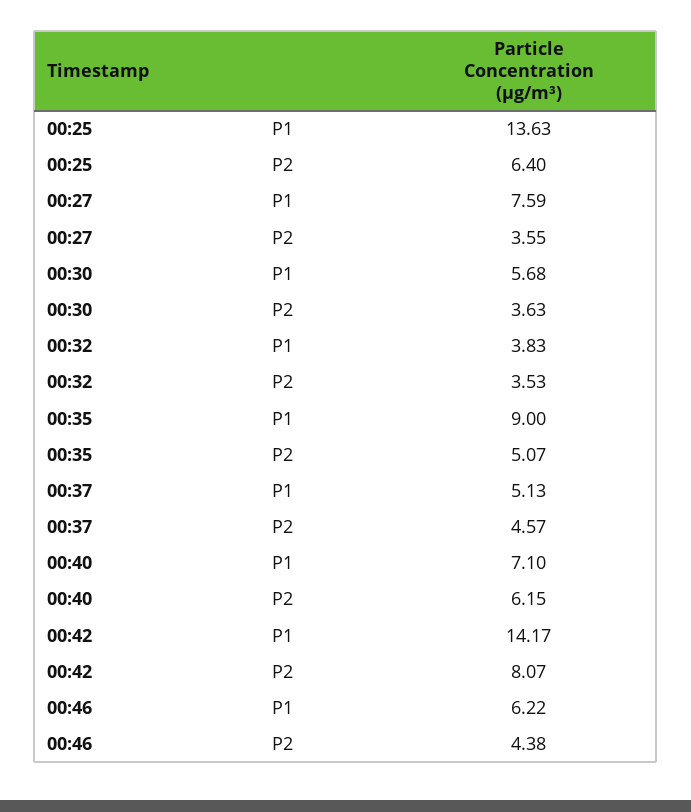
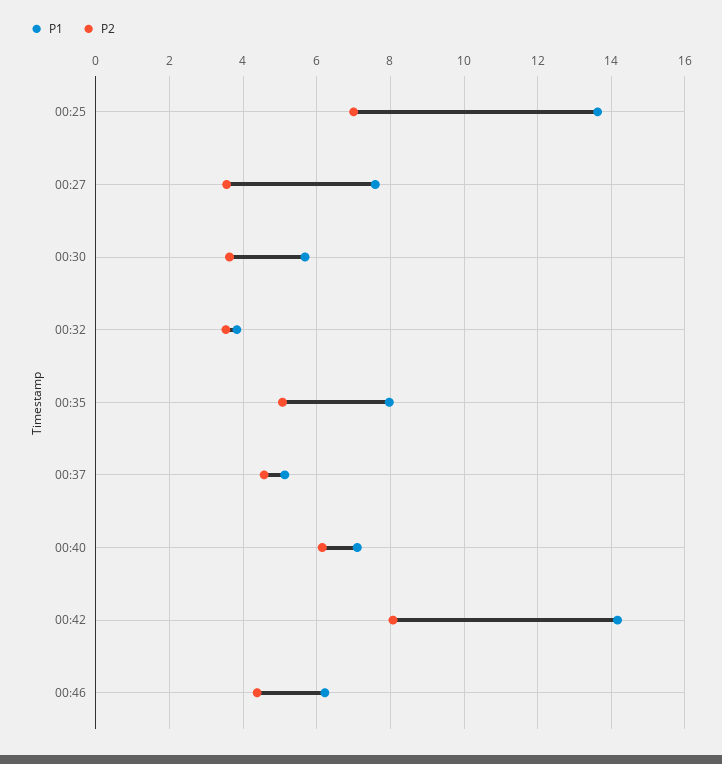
P2, 00:25: 6.4 -> 7
P1, 00:35: 9 -> 8

